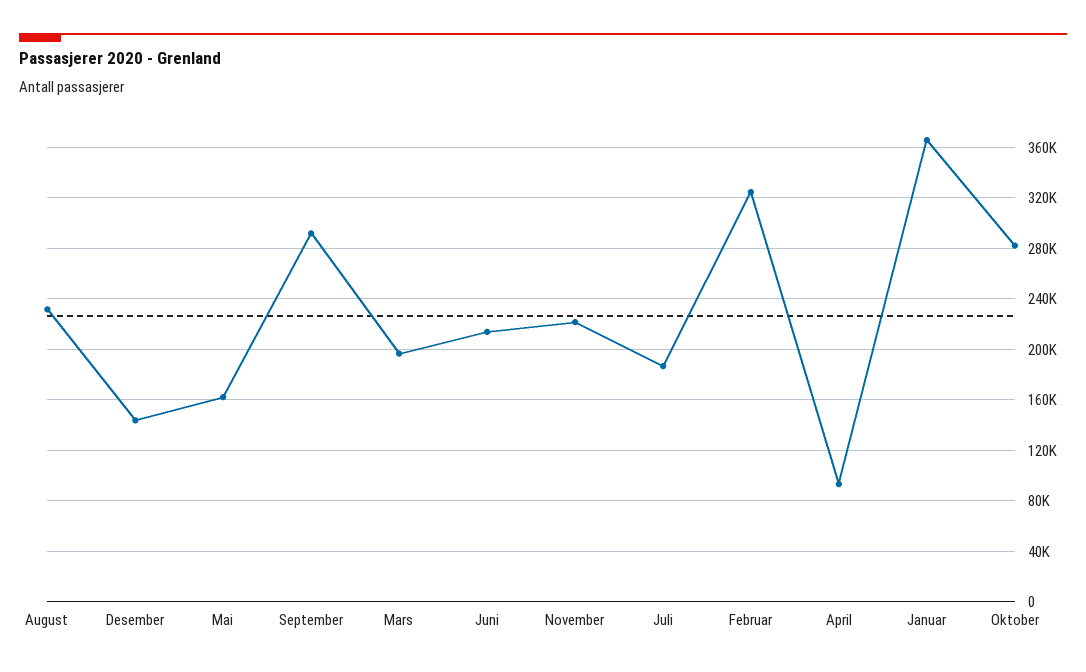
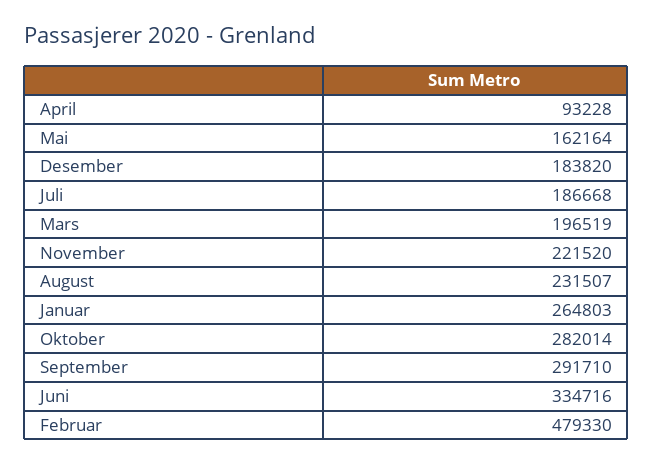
Desember: 145000 -> 183820
Juni: 215000 -> 334716
Februar: 325000 -> 479330
Januar: 365000 -> 264803

